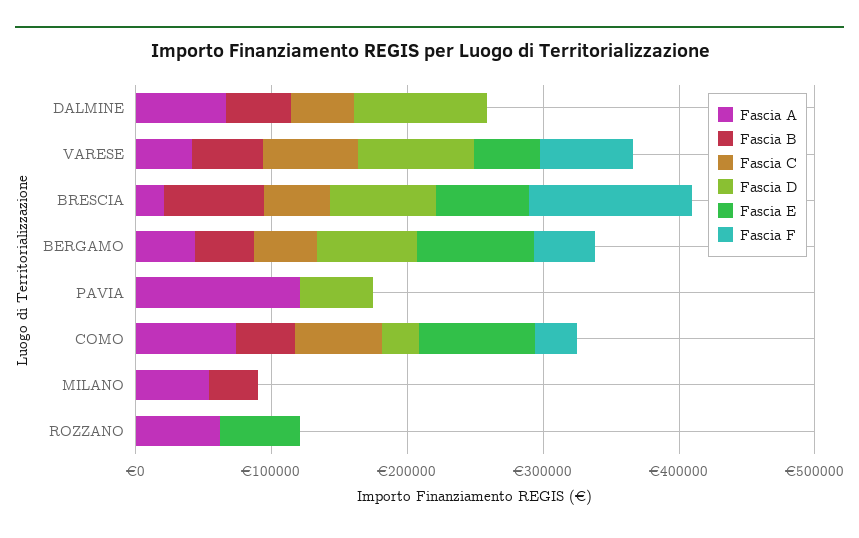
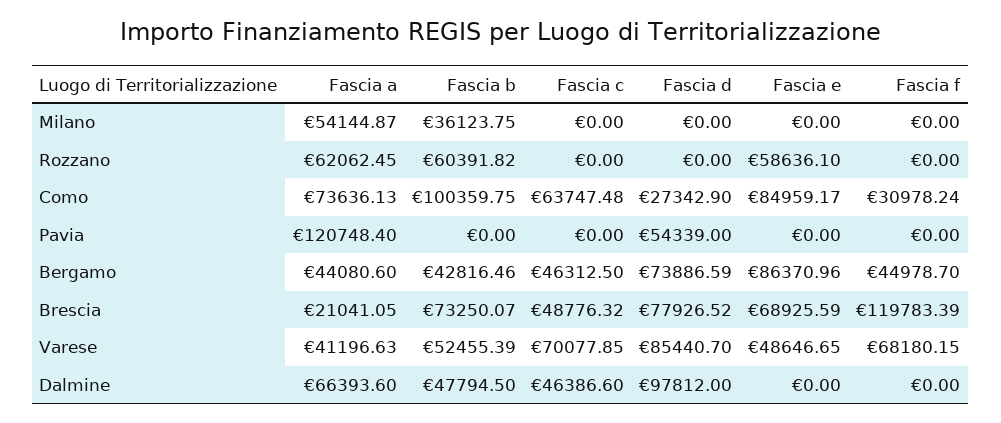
Fascia B, COMO: 40000 -> 100359.75
Fascia B, ROZZANO: 0 -> 60391.82

